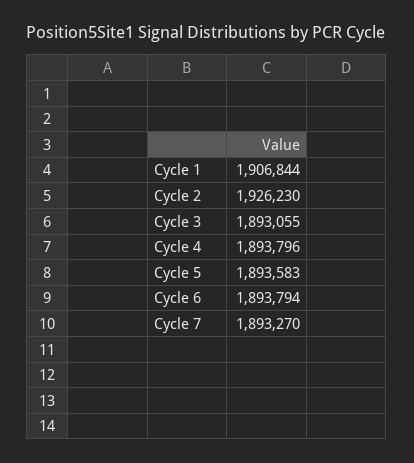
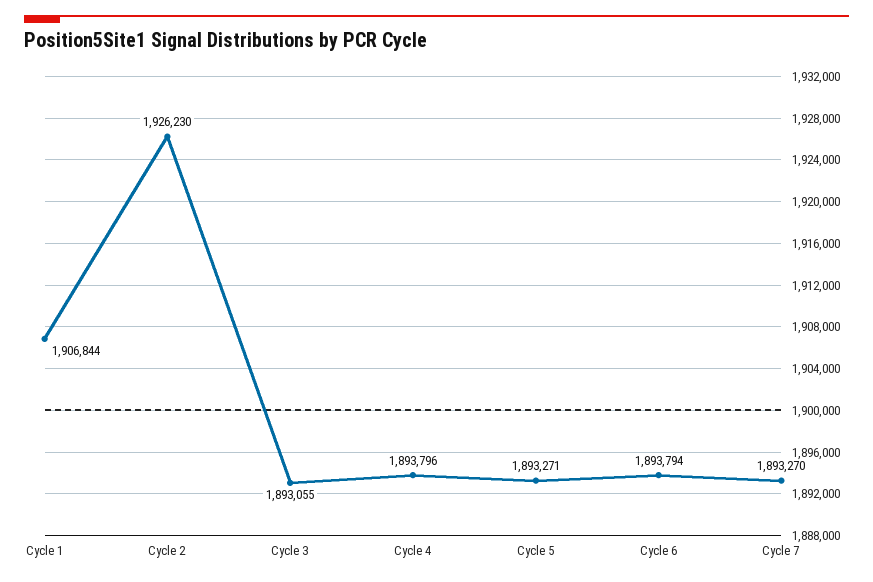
Cycle 5: 1893583 -> 1893271

